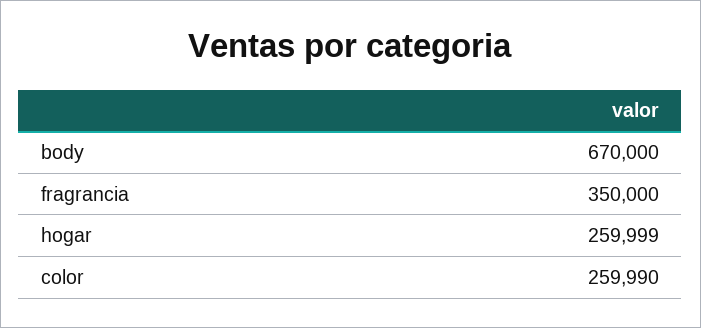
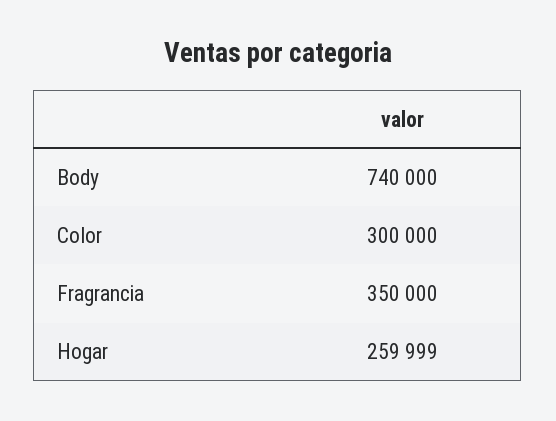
body: 670000 -> 740000
color: 259990 -> 300000

